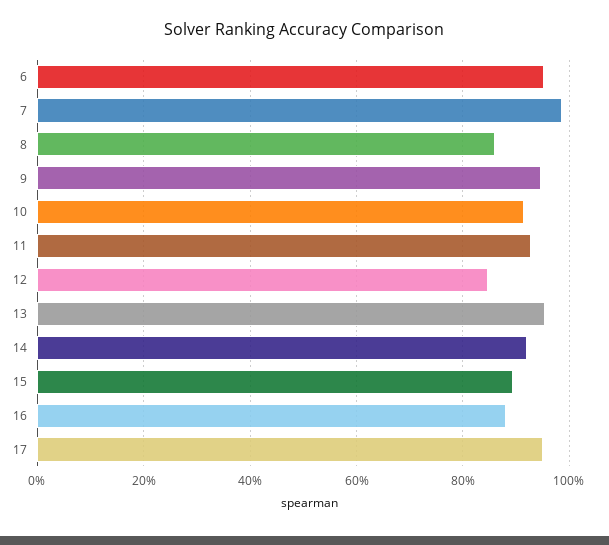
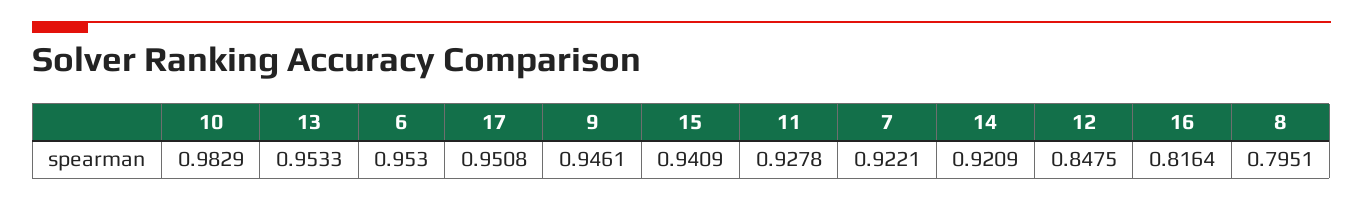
7: 0.98 -> 0.9221
8: 0.86 -> 0.7951
10: 0.92 -> 0.9829
15: 0.9 -> 0.9409
16: 0.88 -> 0.8164

